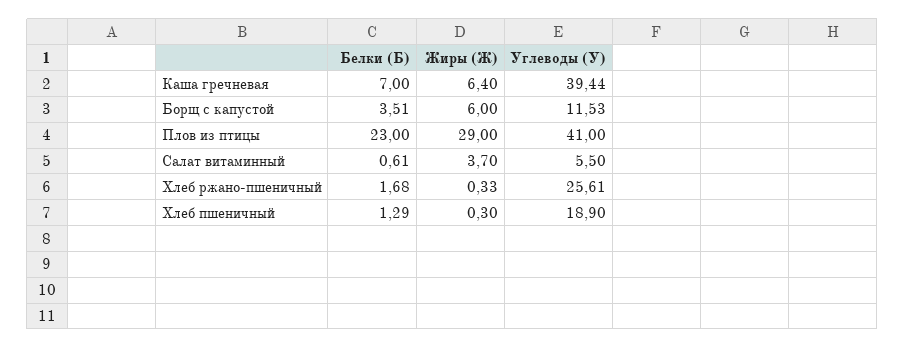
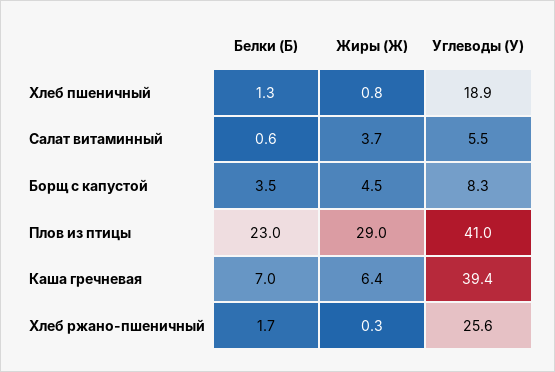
Жиры (Ж), Борщ с капустой: 6 -> 4.5
Углеводы (У), Борщ с капустой: 11.53 -> 8.3
Жиры (Ж), Хлеб пшеничный: 0.3 -> 0.8

